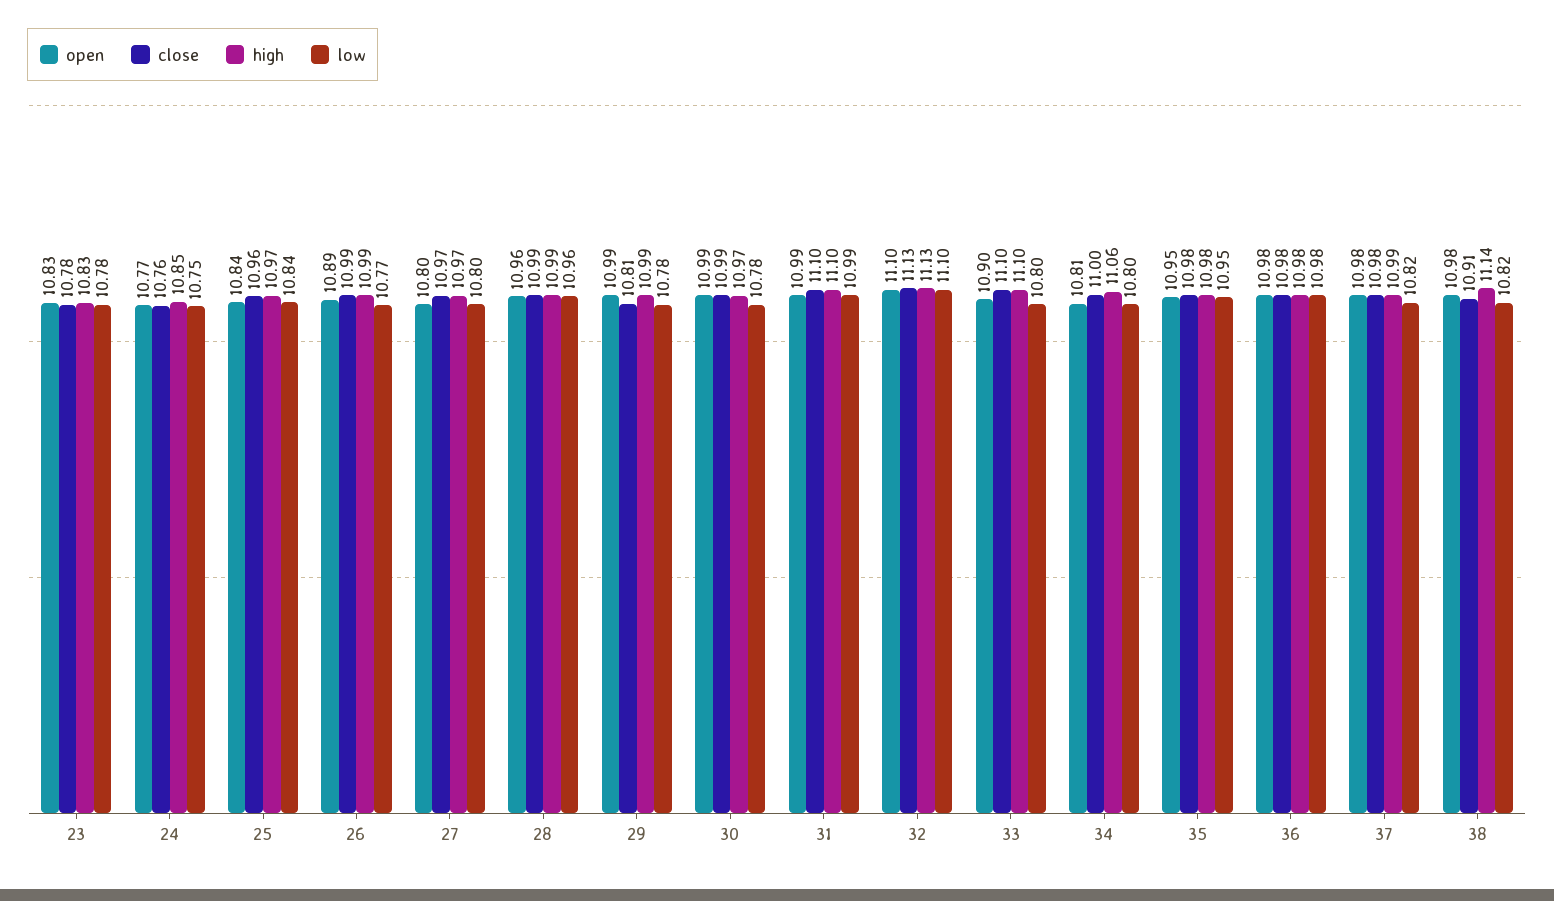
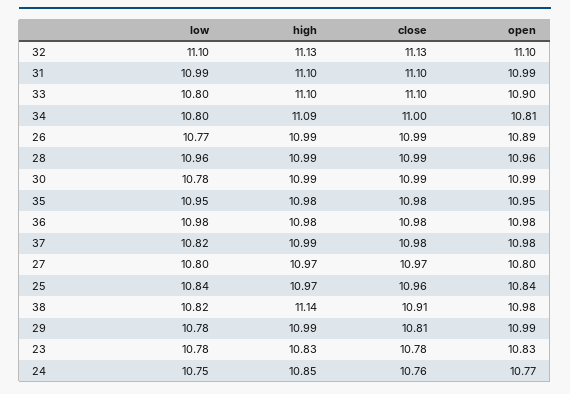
high, 30: 10.97 -> 10.99
high, 34: 11.06 -> 11.09

